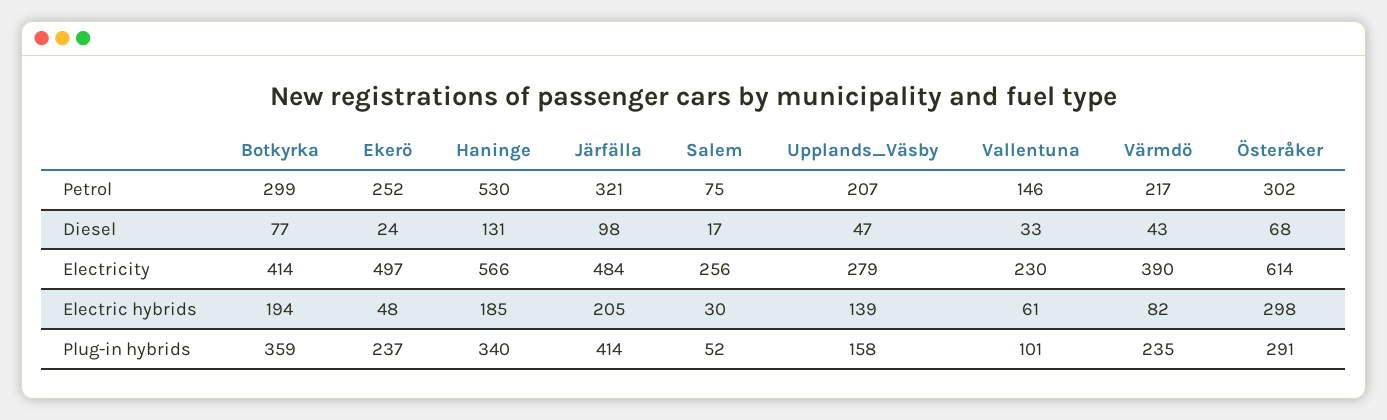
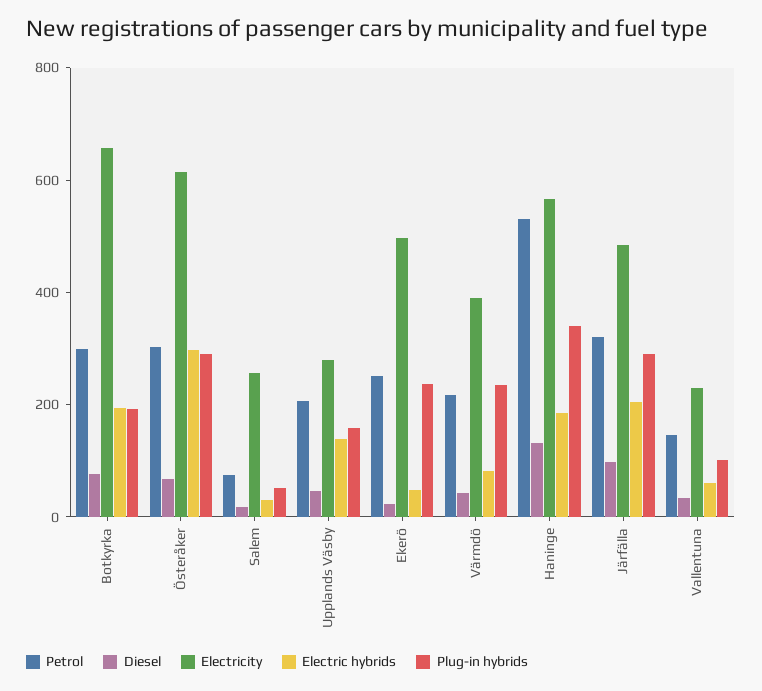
Electricity, Botkyrka: 414 -> 650
Plug-in hybrids, Botkyrka: 359 -> 200
Plug-in hybrids, Järfälla: 414 -> 300

